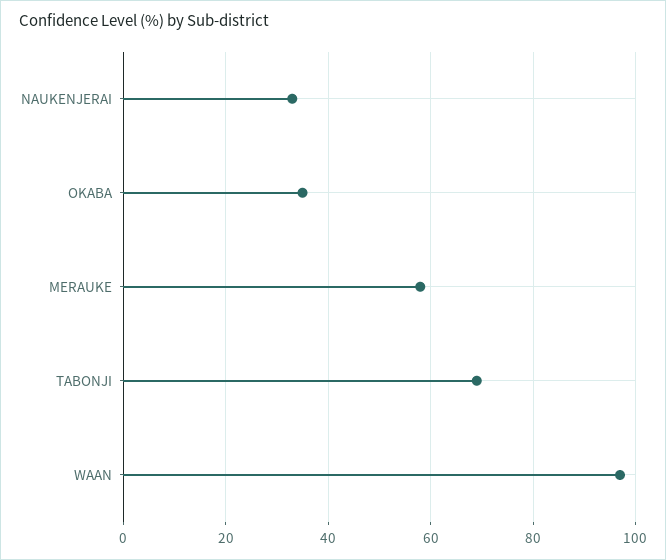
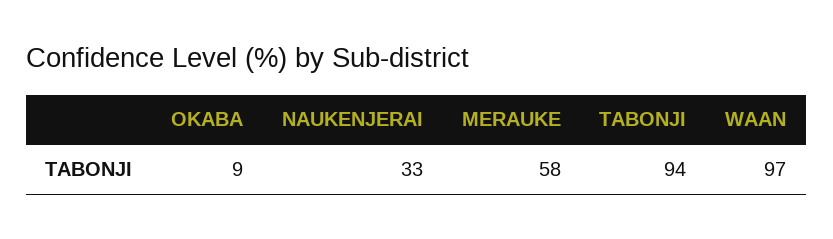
OKABA: 35 -> 9
TABONJI: 70 -> 94

